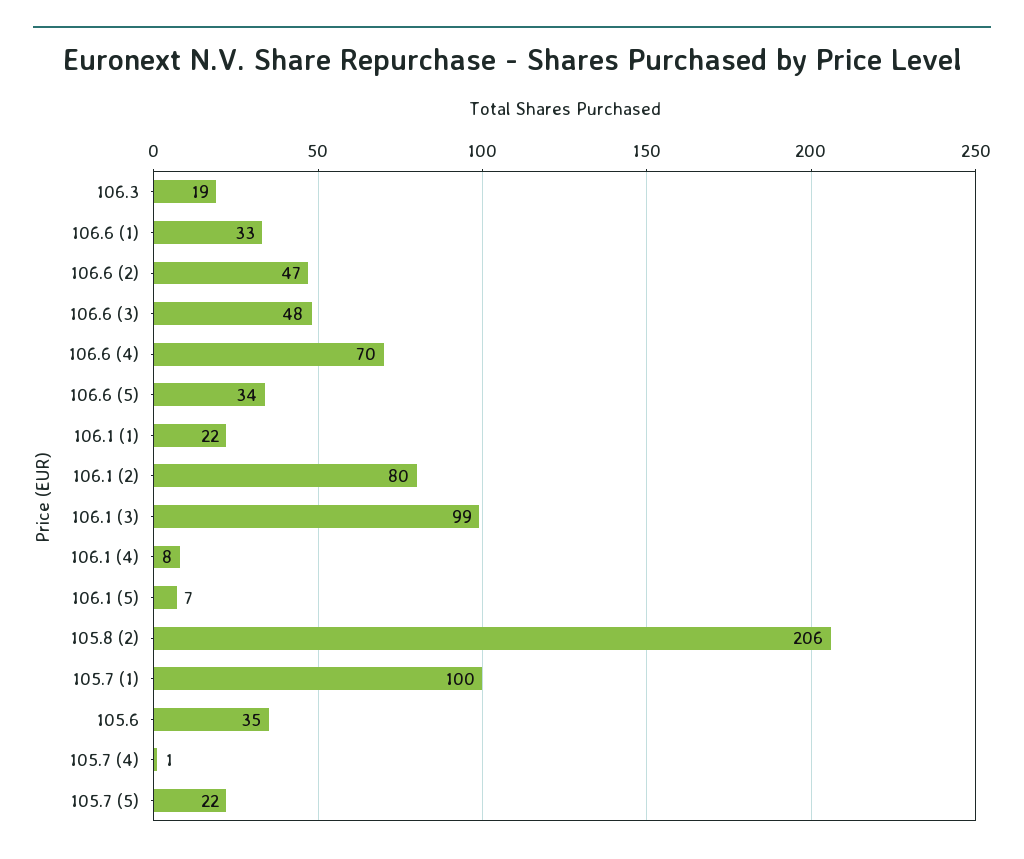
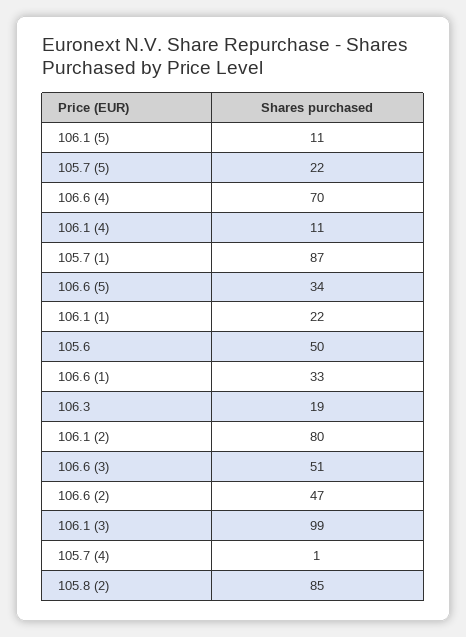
106.6 (3): 48 -> 51
106.1 (4): 8 -> 11
106.1 (5): 7 -> 11
105.8 (2): 206 -> 85
105.7 (1): 100 -> 87
105.6: 35 -> 50

